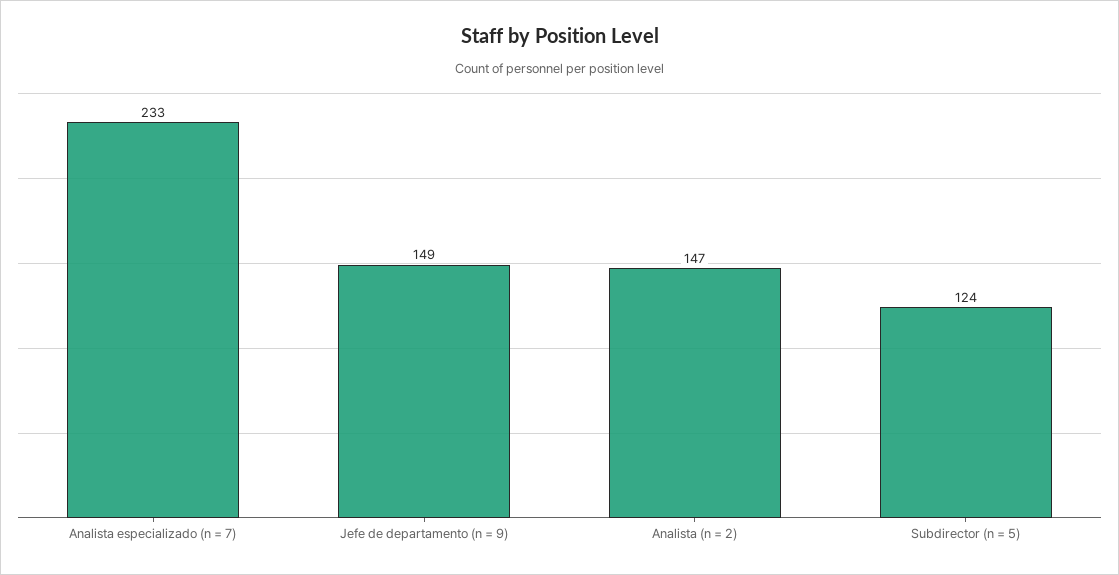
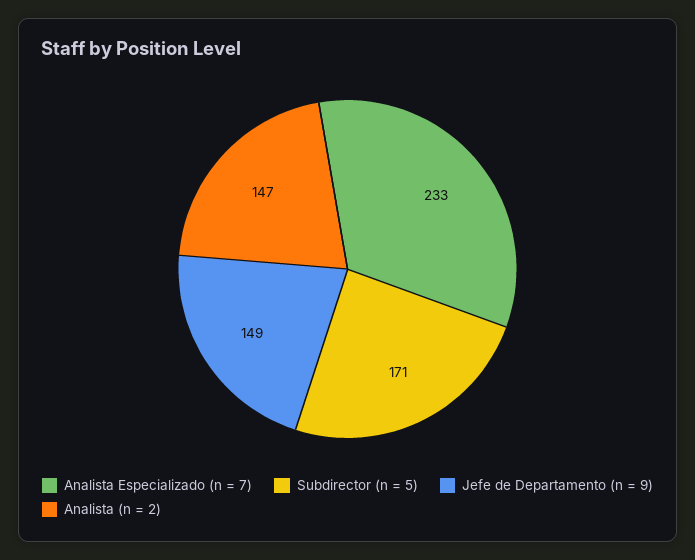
Subdirector (n = 5): 124 -> 171

